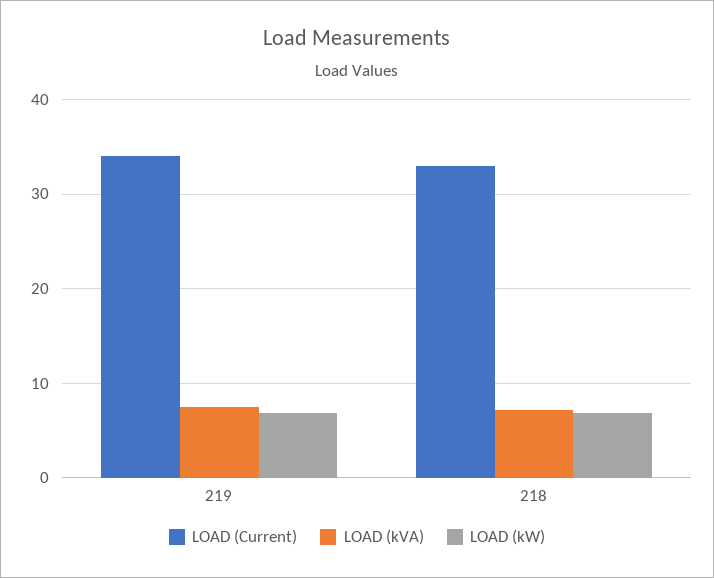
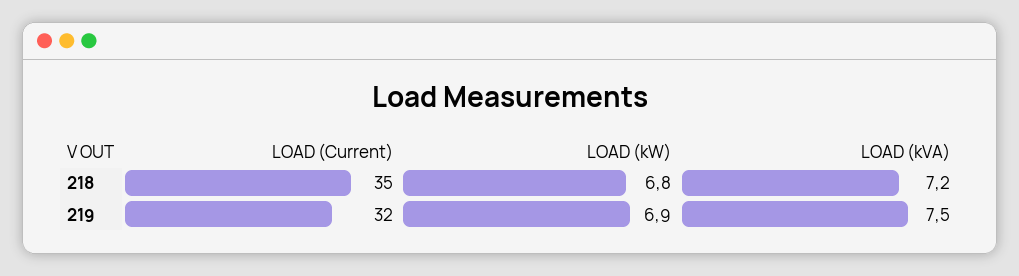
LOAD (Current), 219: 34 -> 32
LOAD (Current), 218: 33 -> 35

